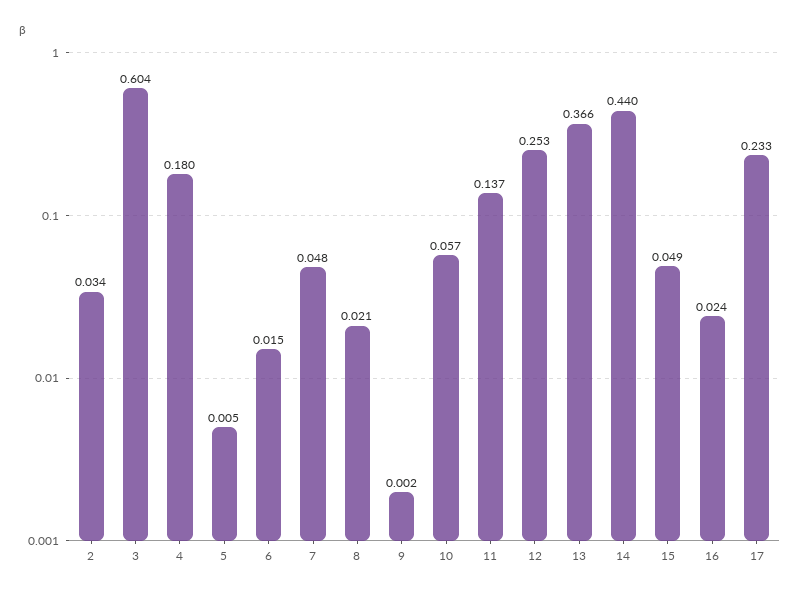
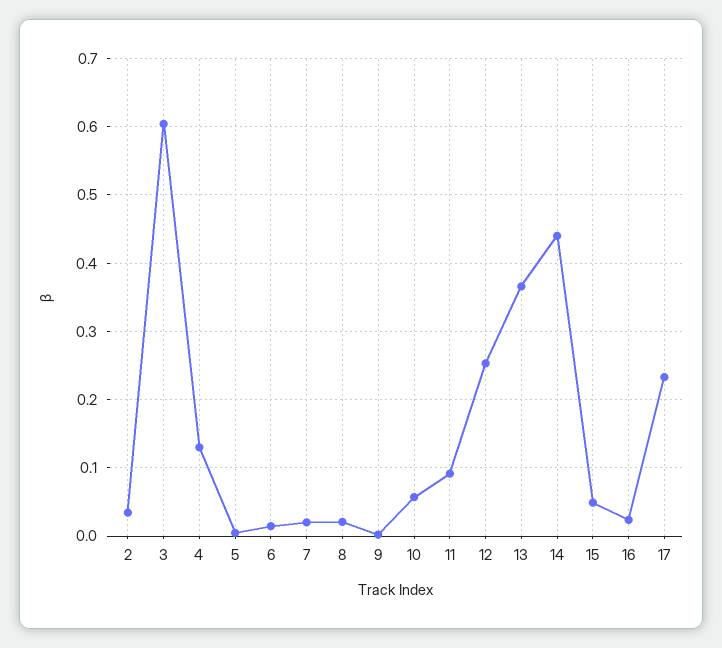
4: 0.18 -> 0.13
7: 0.048 -> 0.02
11: 0.137 -> 0.09

